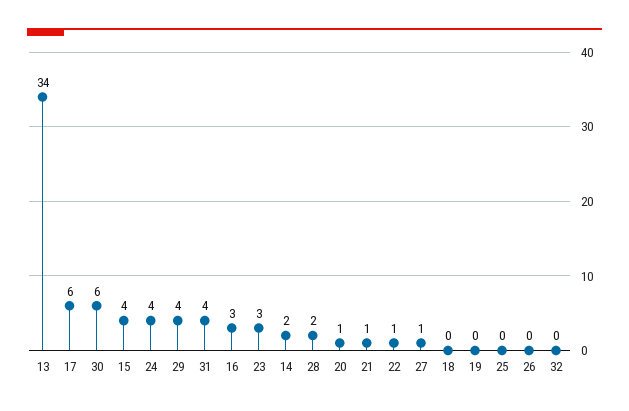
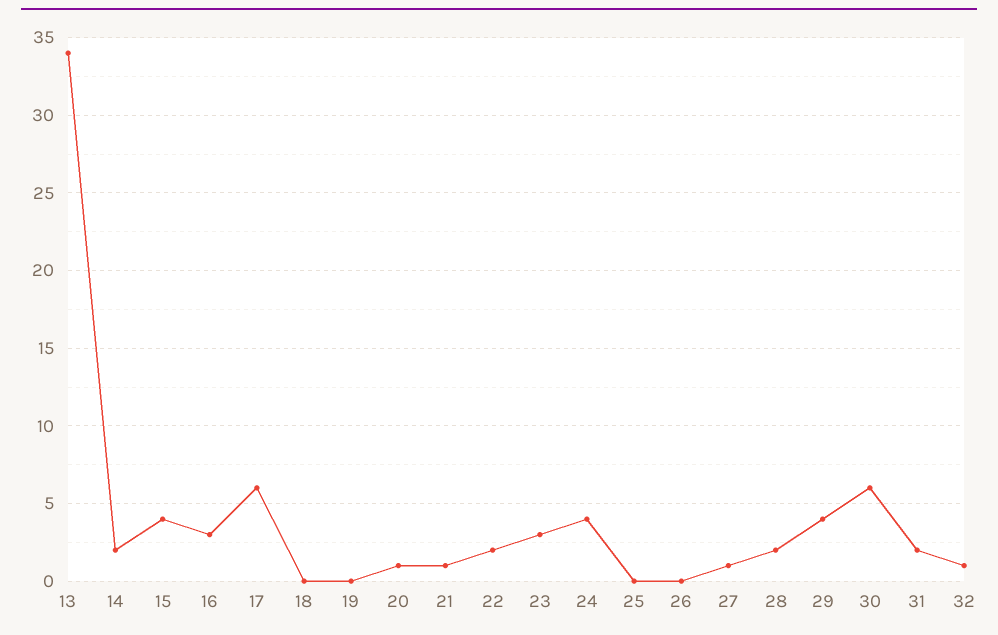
31: 4 -> 2
22: 1 -> 2
32: 0 -> 1

